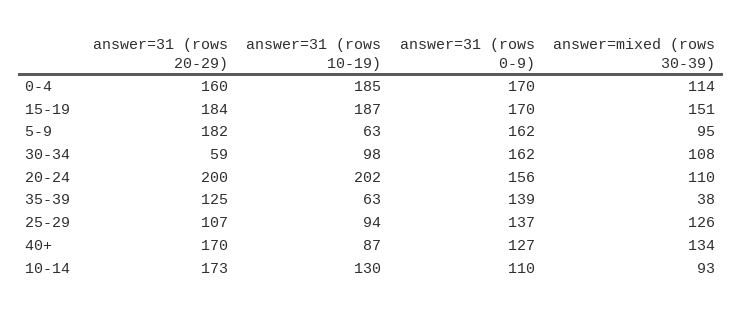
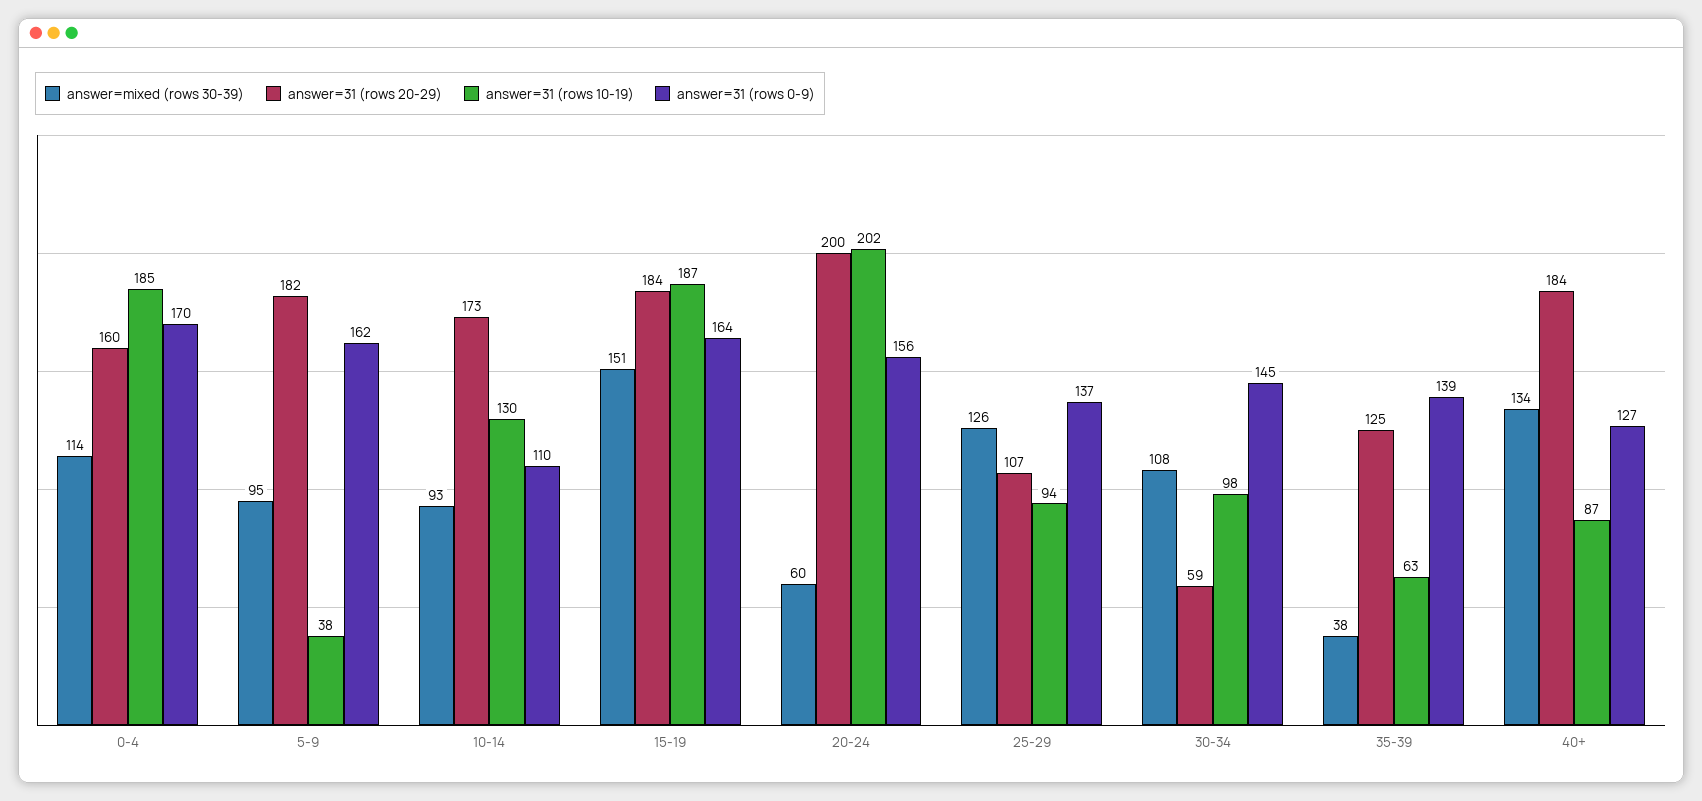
answer=31 (rows 0-9), 15-19: 170 -> 164
answer=31 (rows 10-19), 5-9: 63 -> 38
answer=31 (rows 0-9), 30-34: 162 -> 145
answer=mixed (rows 30-39), 20-24: 110 -> 60
answer=31 (rows 20-29), 40+: 170 -> 184

